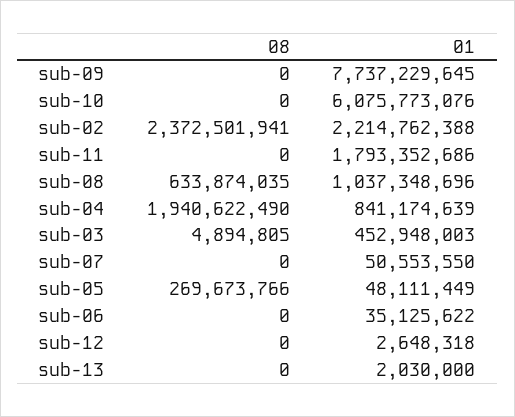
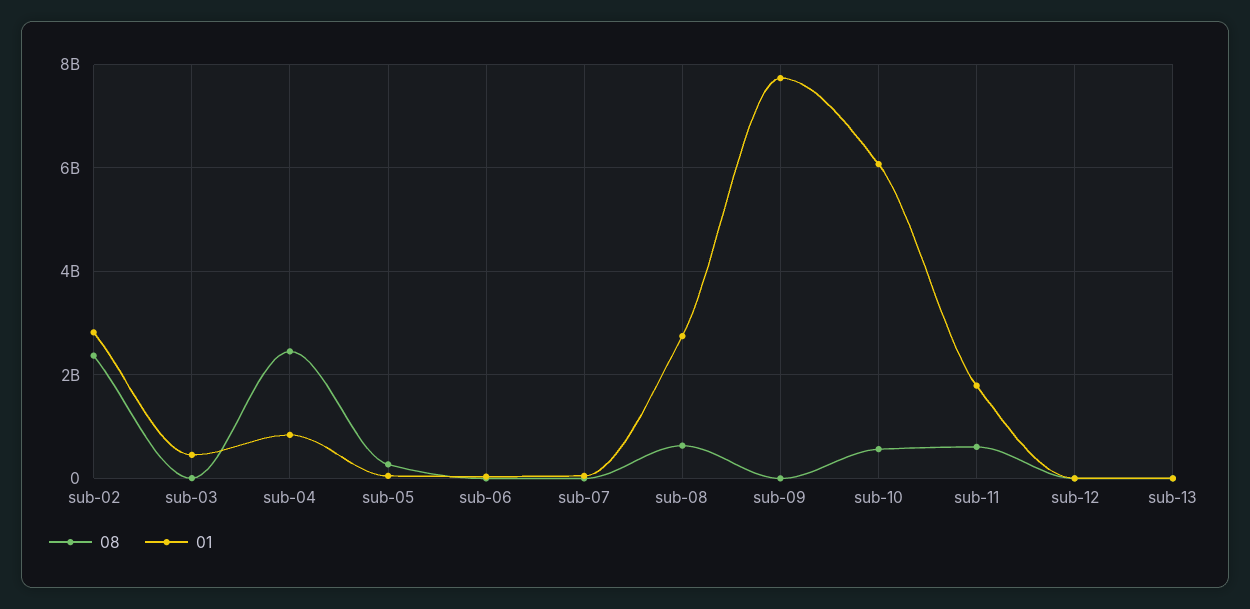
08, sub-10: 0 -> 600000000
01, sub-02: 2214762388 -> 2800000000
08, sub-11: 0 -> 600000000
01, sub-08: 1037348696 -> 2800000000
08, sub-04: 1940622490 -> 2400000000

